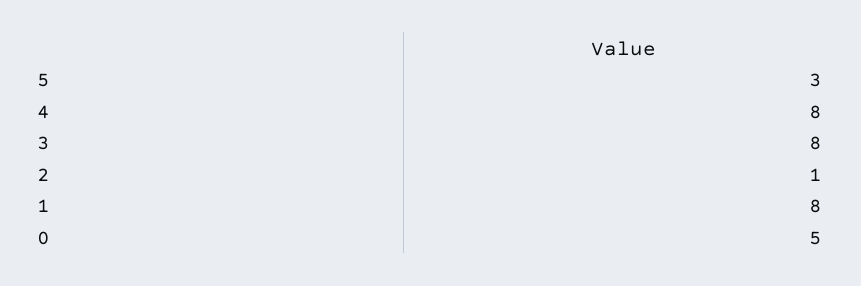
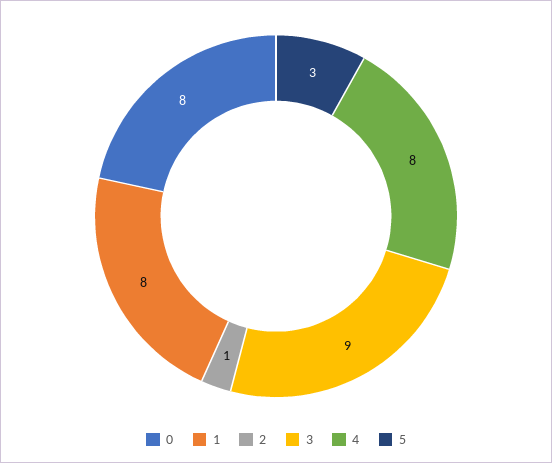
3: 8 -> 9
0: 5 -> 8

